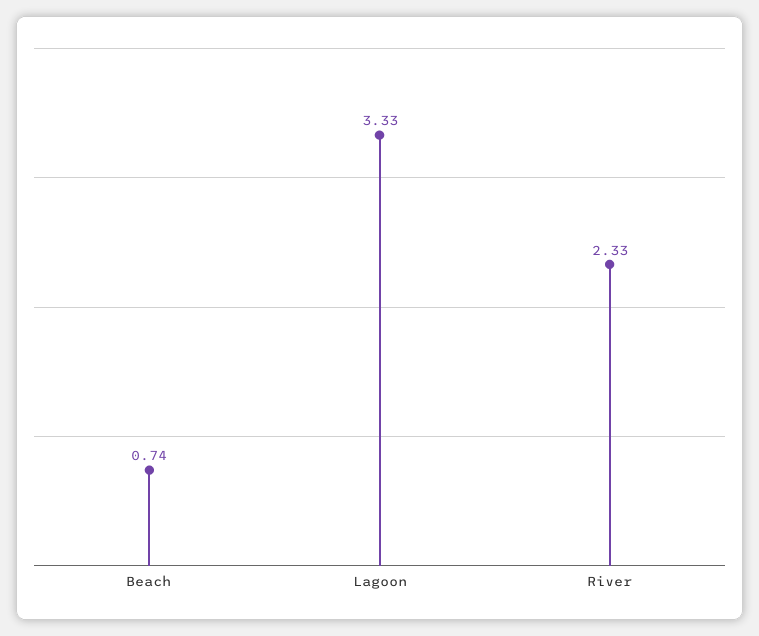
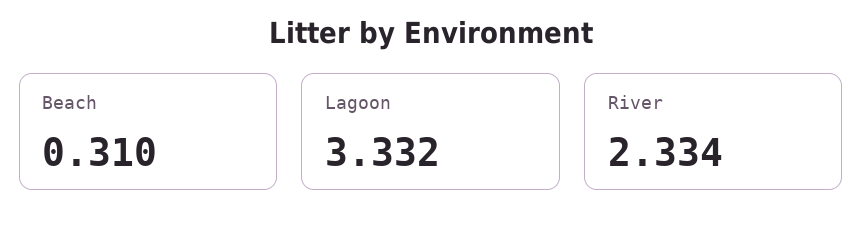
Beach: 0.74 -> 0.31

